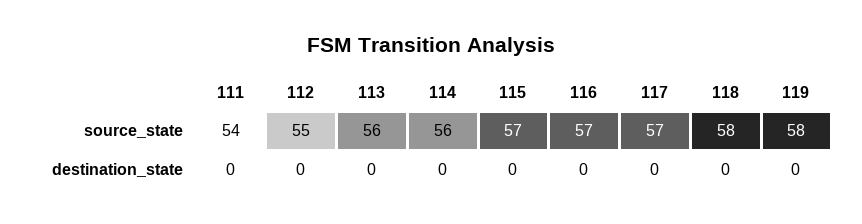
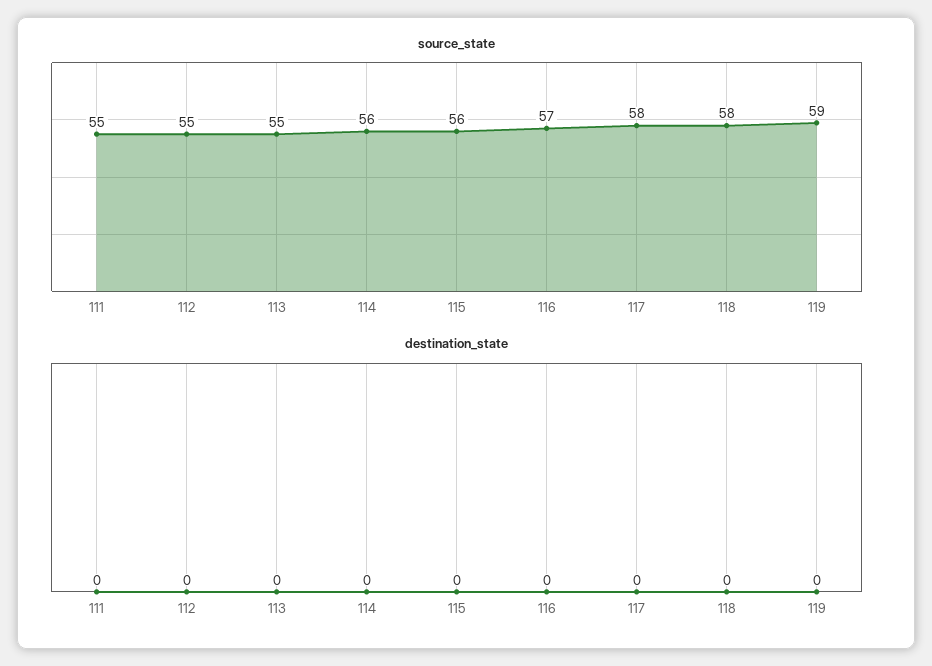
source_state, 111: 54 -> 55
source_state, 113: 56 -> 55
source_state, 115: 57 -> 56
source_state, 117: 57 -> 58
source_state, 119: 58 -> 59

